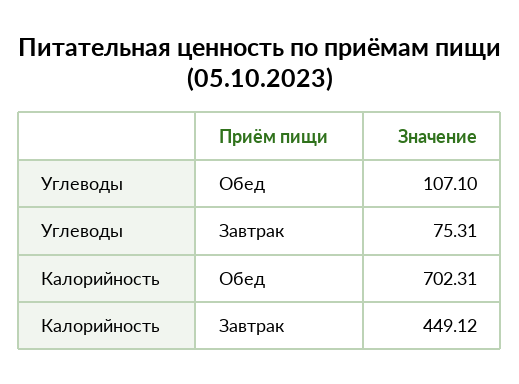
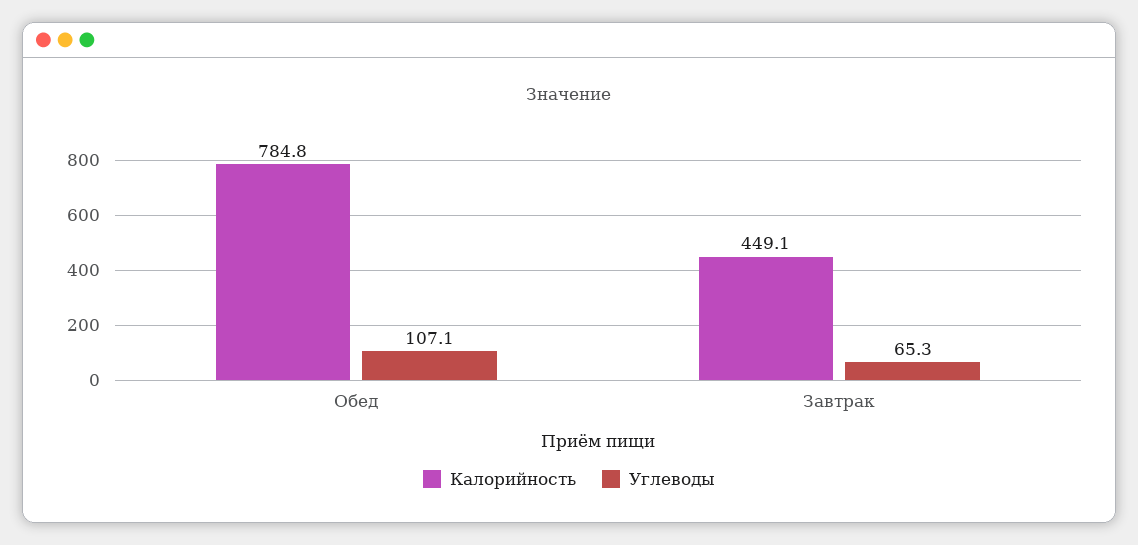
Углеводы, Завтрак: 75.31 -> 65.3
Калорийность, Обед: 702.31 -> 784.8

